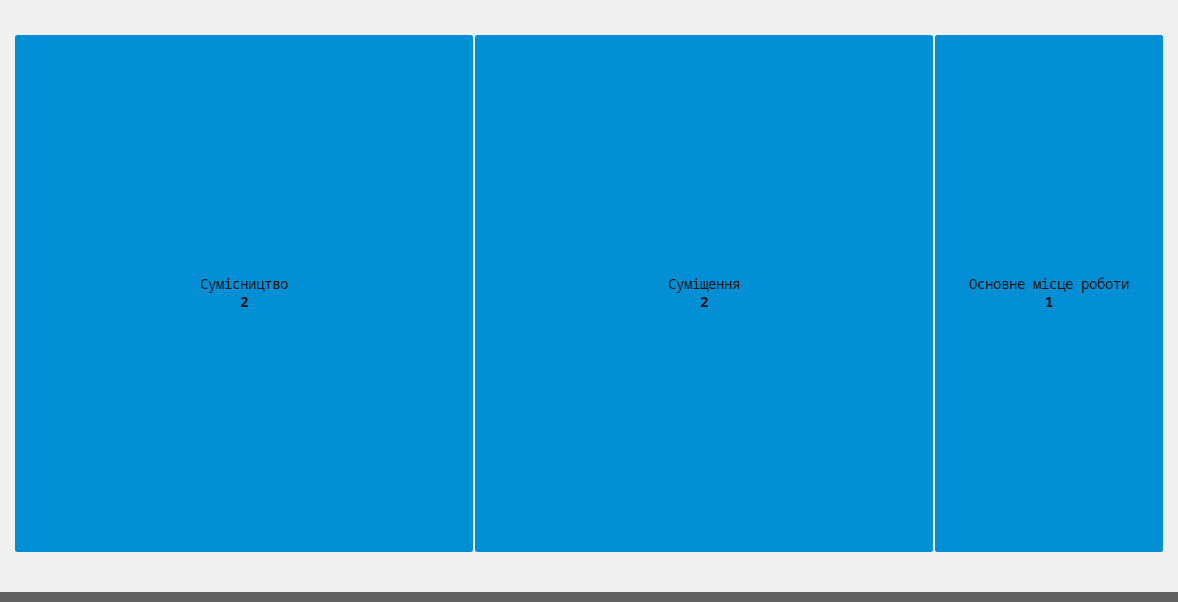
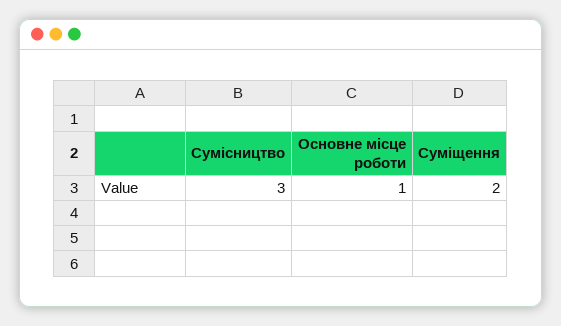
Сумісництво: 2 -> 3

